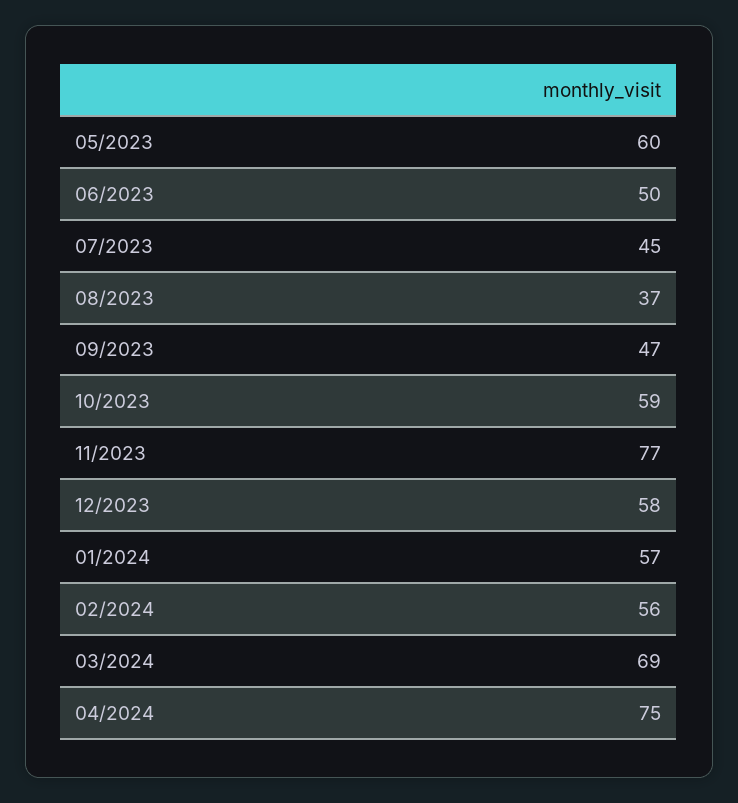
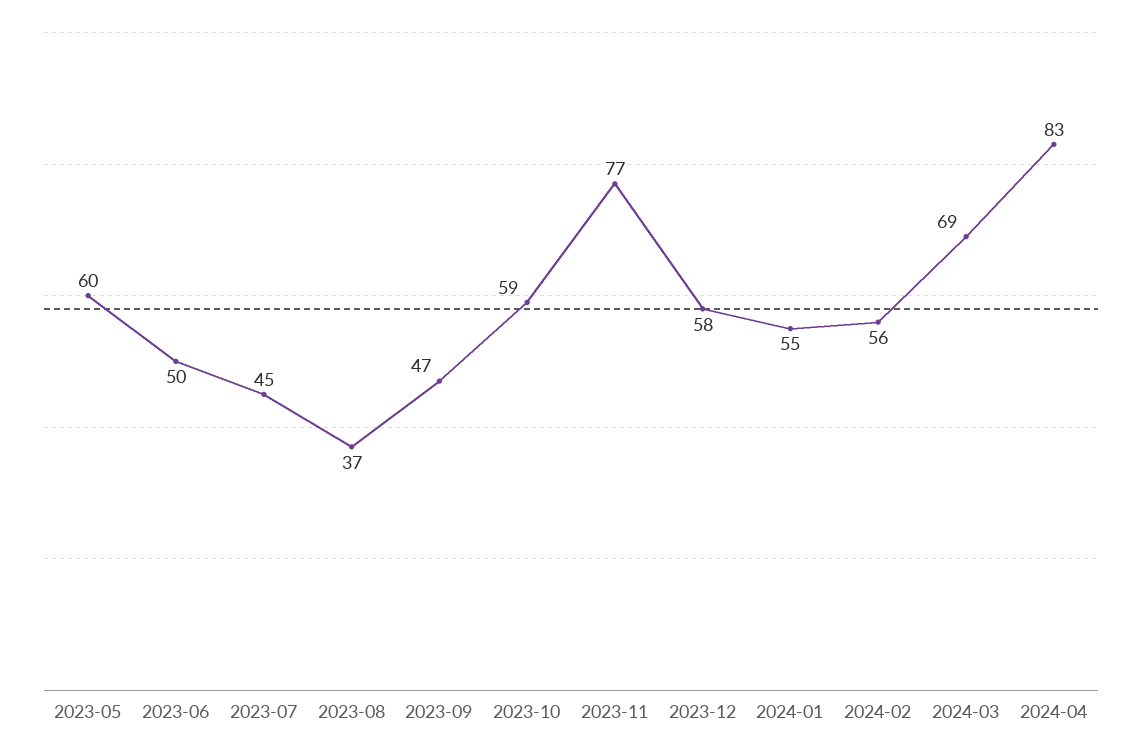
01/2024: 57 -> 55
04/2024: 75 -> 83

